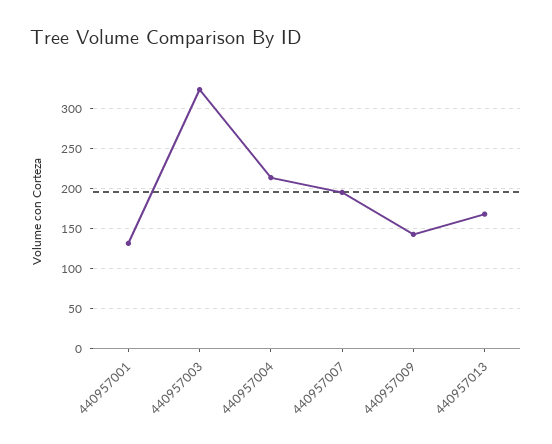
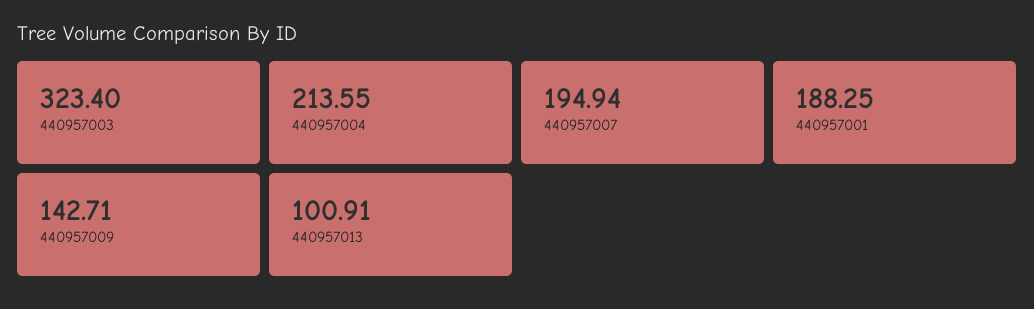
440957001: 130 -> 188.25
440957013: 170 -> 100.91

